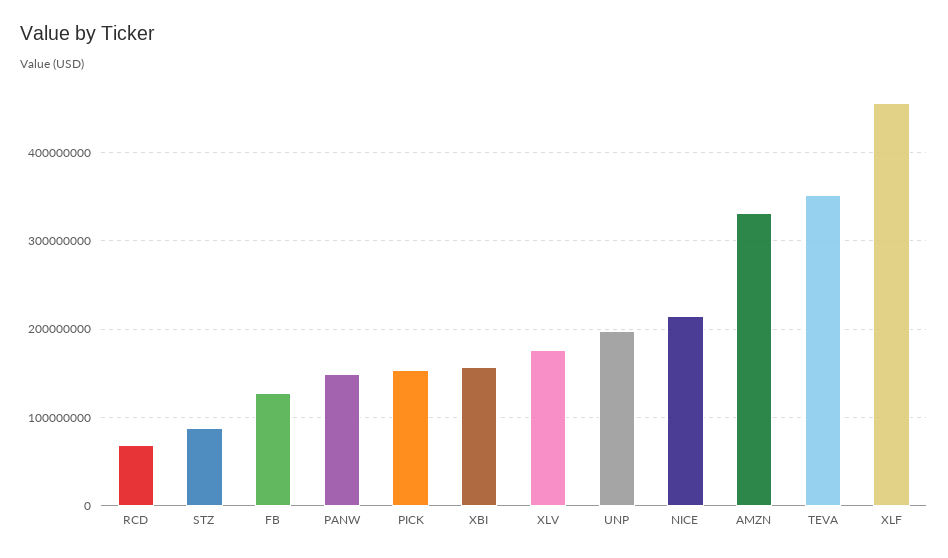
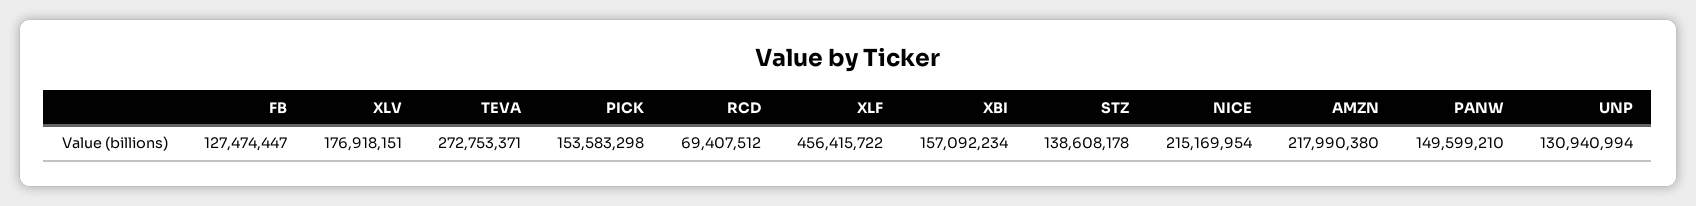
STZ: 90000000 -> 138608178
UNP: 200000000 -> 130940994
AMZN: 330000000 -> 217990380
TEVA: 350000000 -> 272753371

